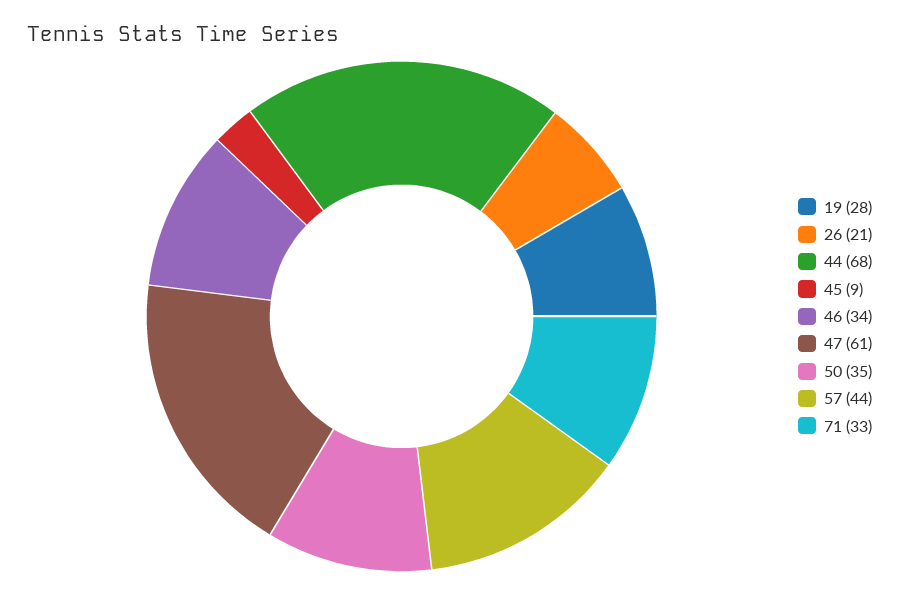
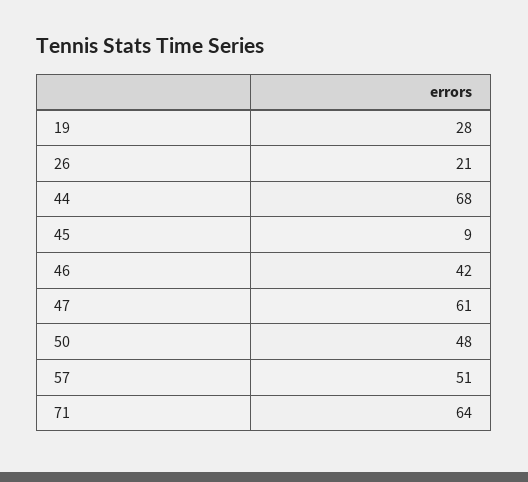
46: 34 -> 42
50: 35 -> 48
57: 44 -> 51
71: 33 -> 64

